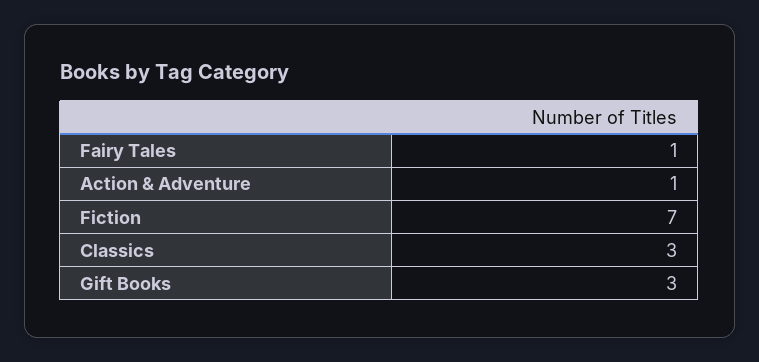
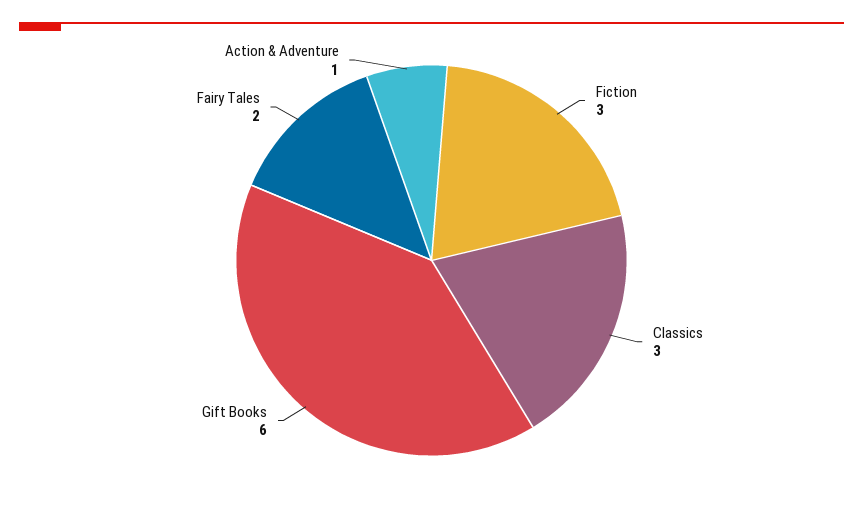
Fairy Tales: 1 -> 2
Fiction: 7 -> 3
Gift Books: 3 -> 6

